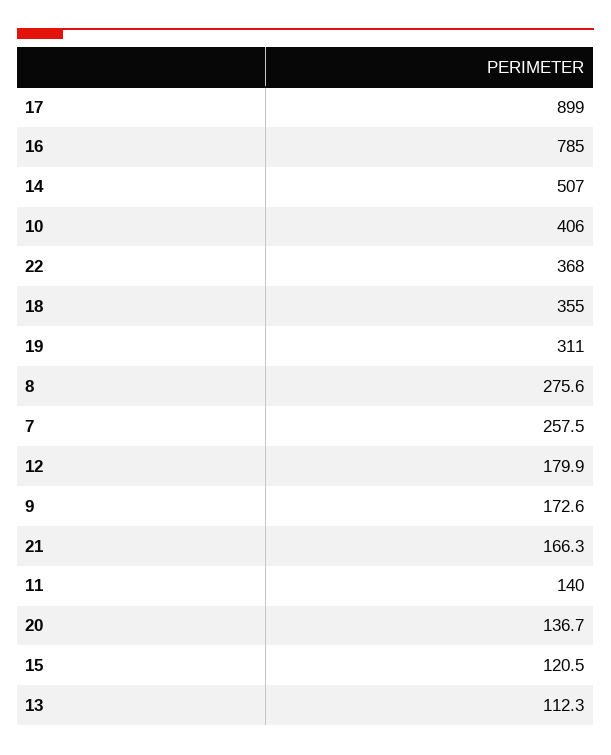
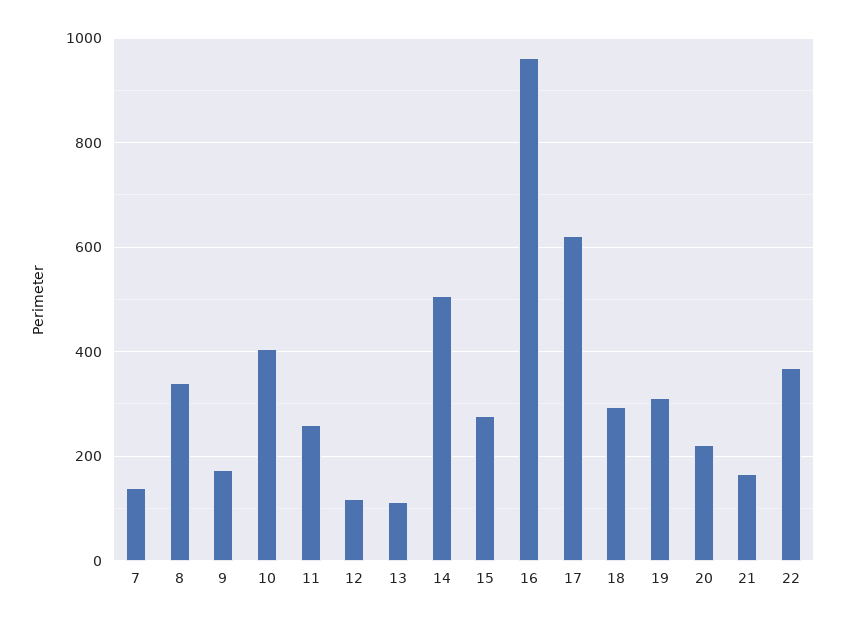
17: 899 -> 620
16: 785 -> 960
18: 355 -> 300
8: 275.6 -> 340
7: 257.5 -> 140
12: 179.9 -> 120
11: 140 -> 260
20: 136.7 -> 220
15: 120.5 -> 280

